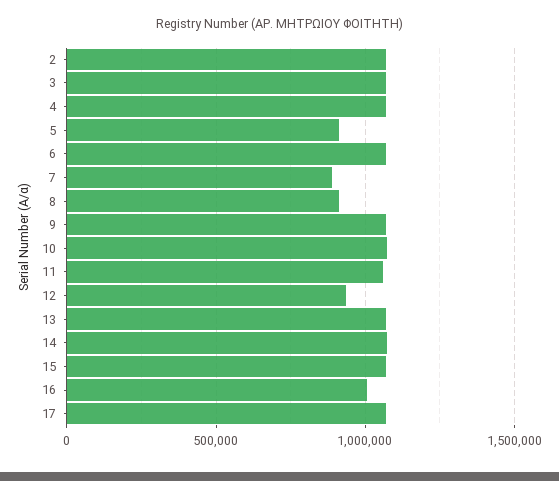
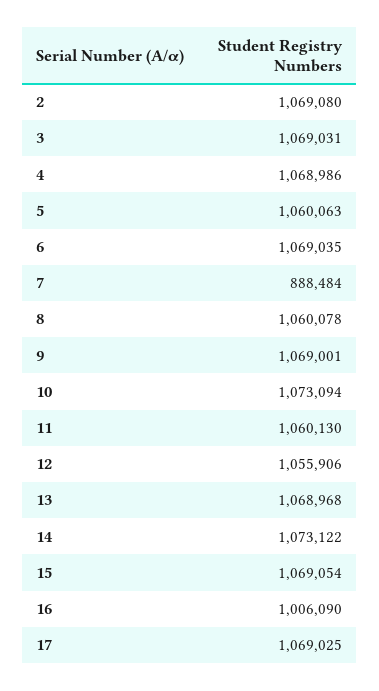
5: 900000 -> 1060063
8: 900000 -> 1060078
12: 950000 -> 1055906

